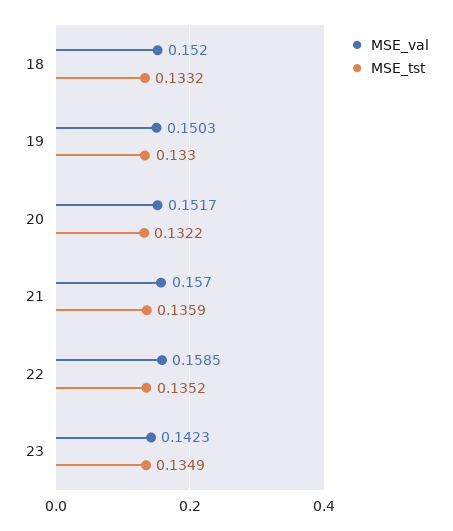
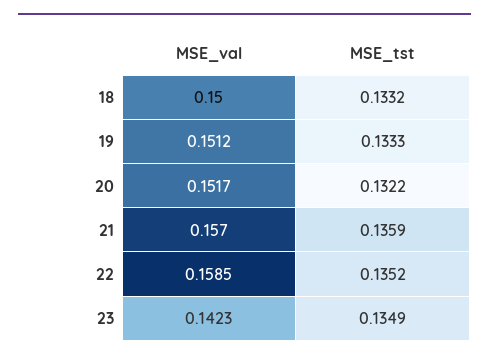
MSE_val, 18: 0.152 -> 0.15
MSE_val, 19: 0.1503 -> 0.1512
MSE_tst, 19: 0.133 -> 0.1333

